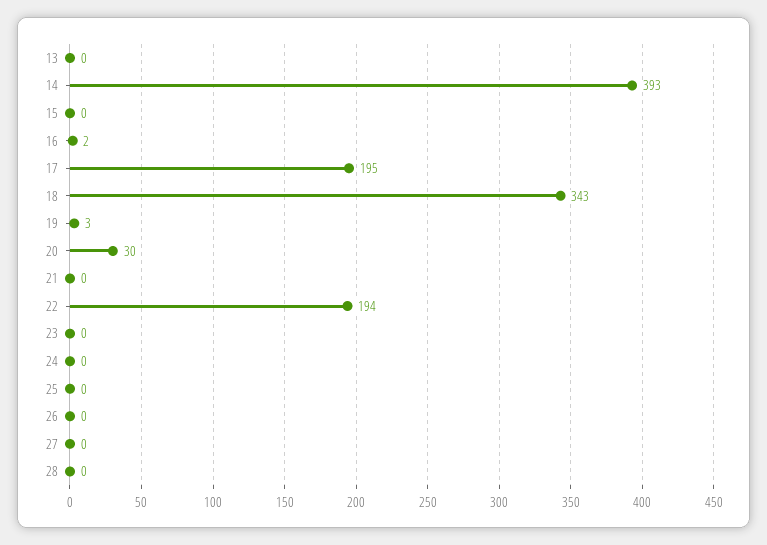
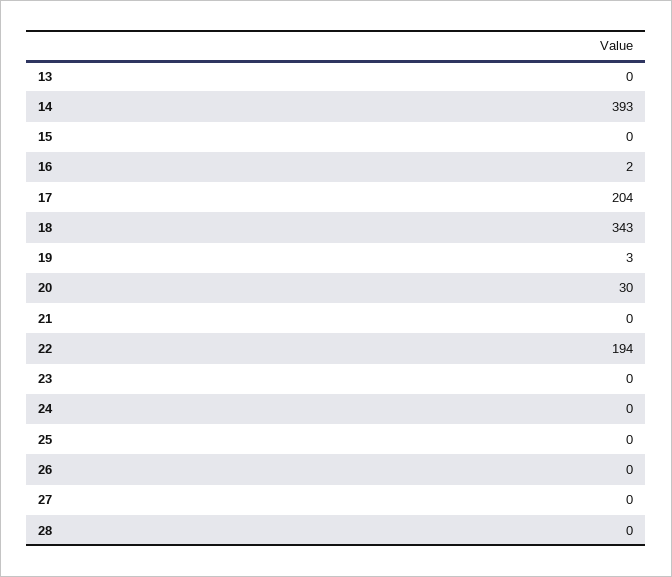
17: 195 -> 204

